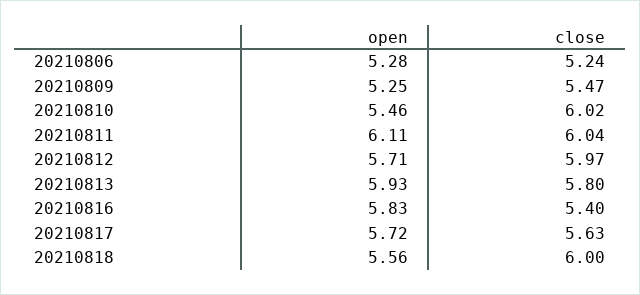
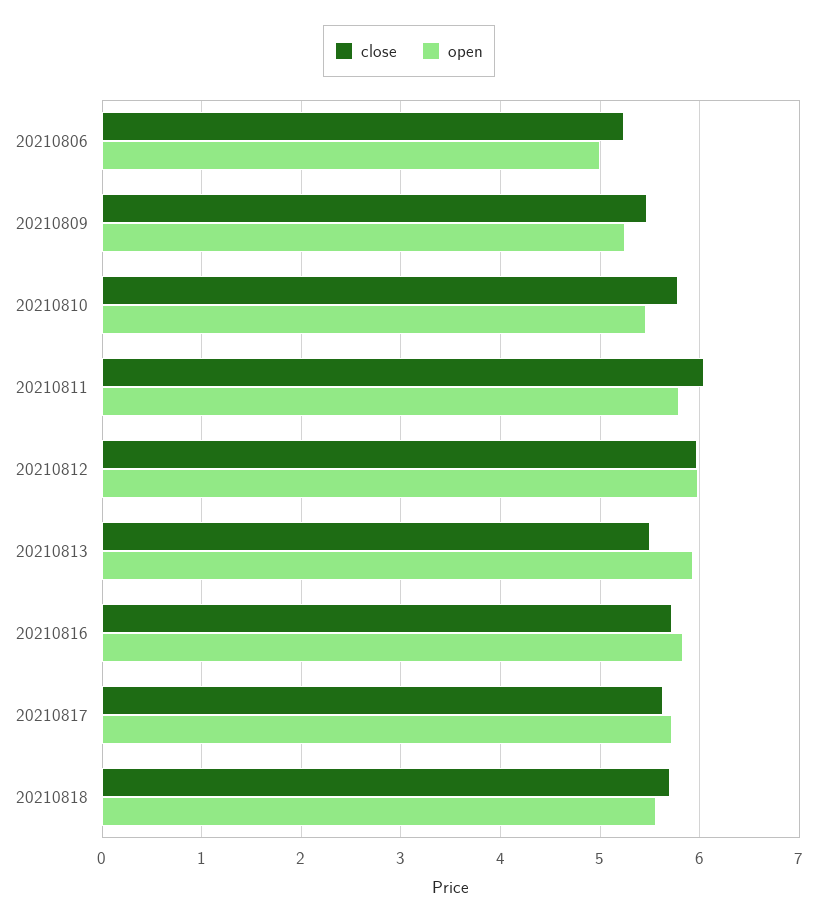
open, 20210806: 5.28 -> 5
close, 20210810: 6.02 -> 5.8
open, 20210811: 6.11 -> 5.8
open, 20210812: 5.71 -> 6
close, 20210813: 5.8 -> 5.5
close, 20210816: 5.4 -> 5.7
close, 20210818: 6 -> 5.7

